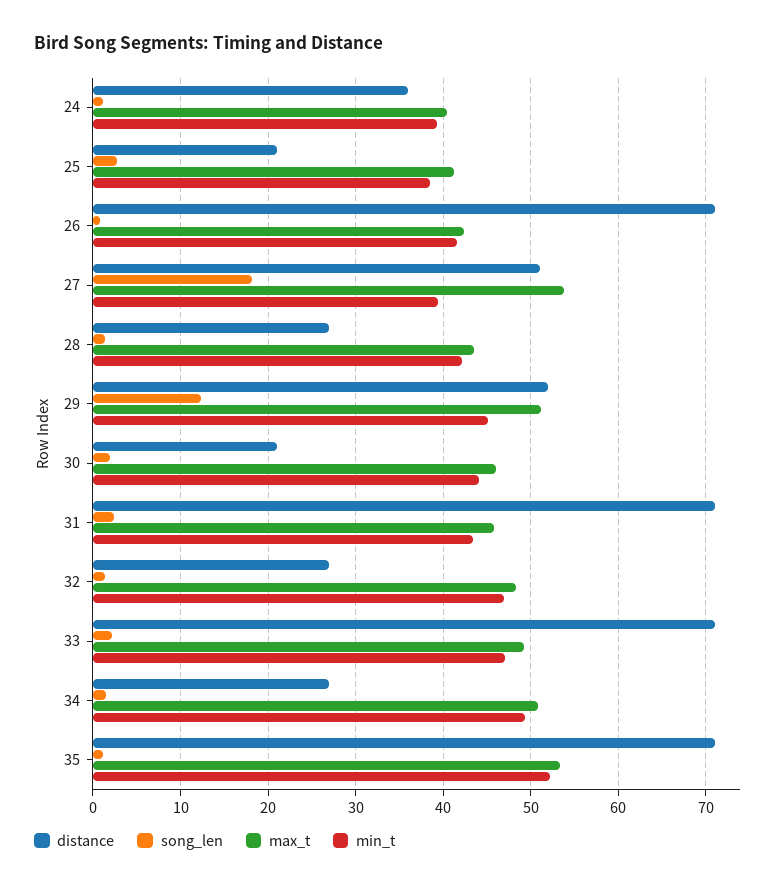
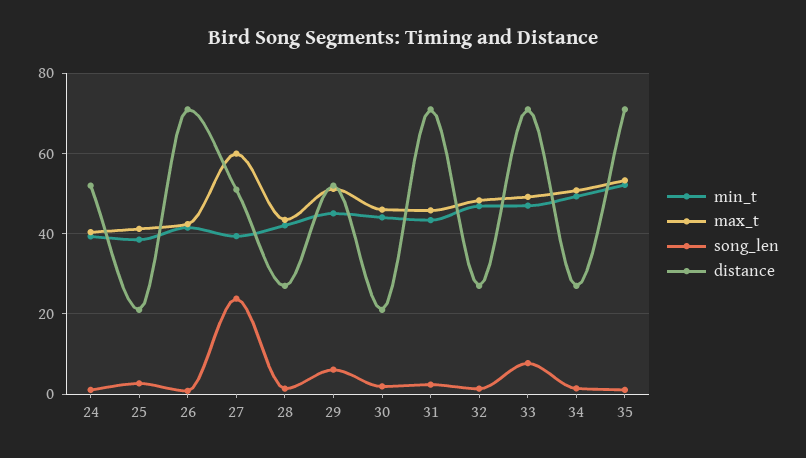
distance, 24: 36 -> 52
song_len, 27: 18 -> 24
max_t, 27: 54 -> 60
song_len, 29: 12 -> 6
song_len, 33: 2 -> 8

